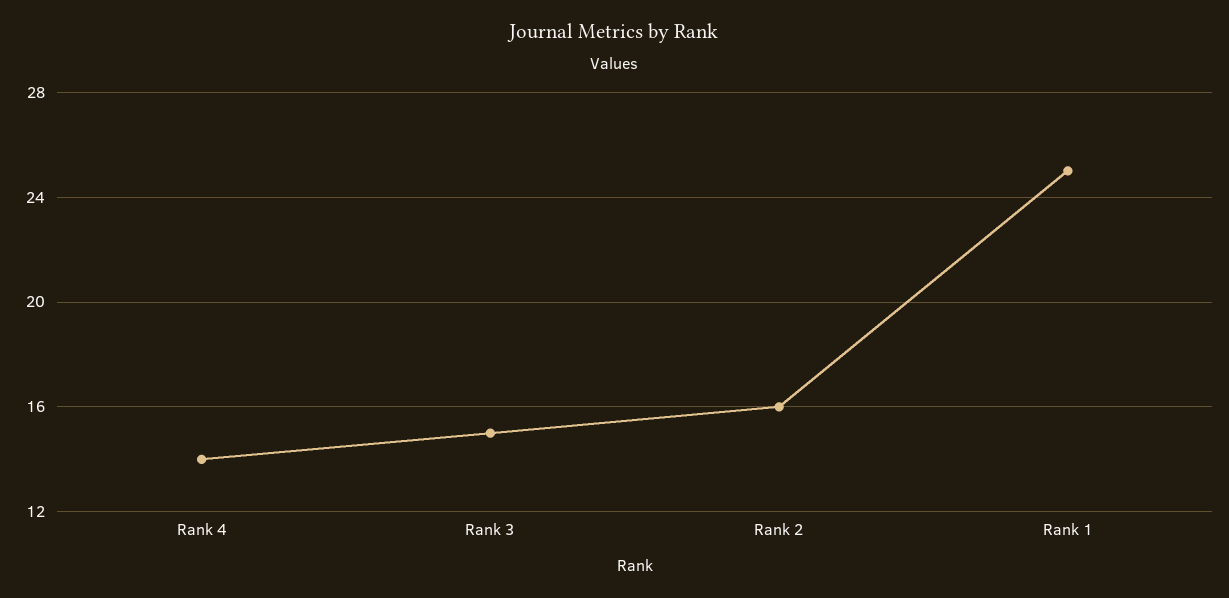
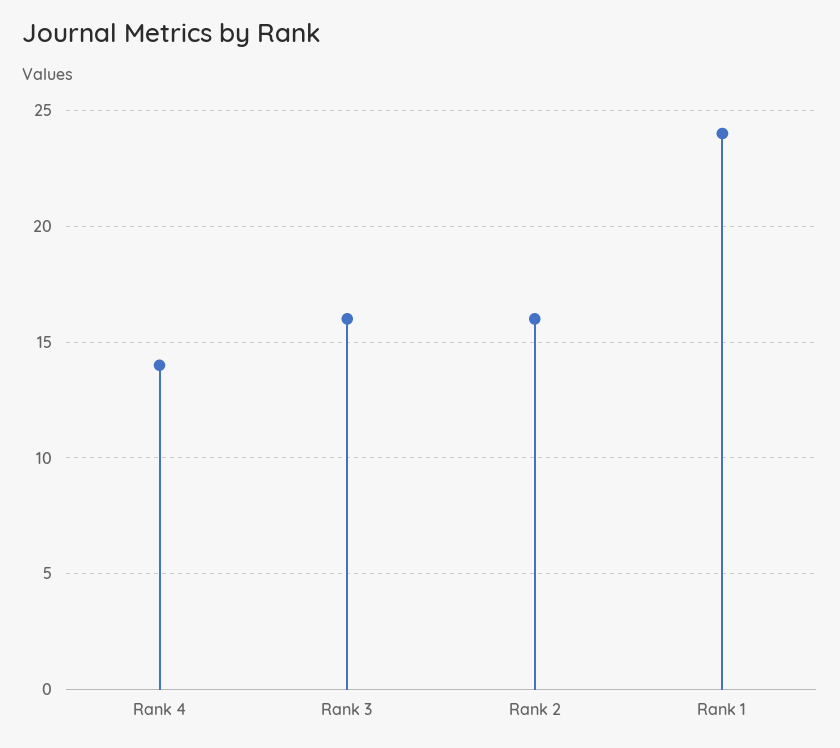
Rank 3: 15 -> 16
Rank 1: 25 -> 24

